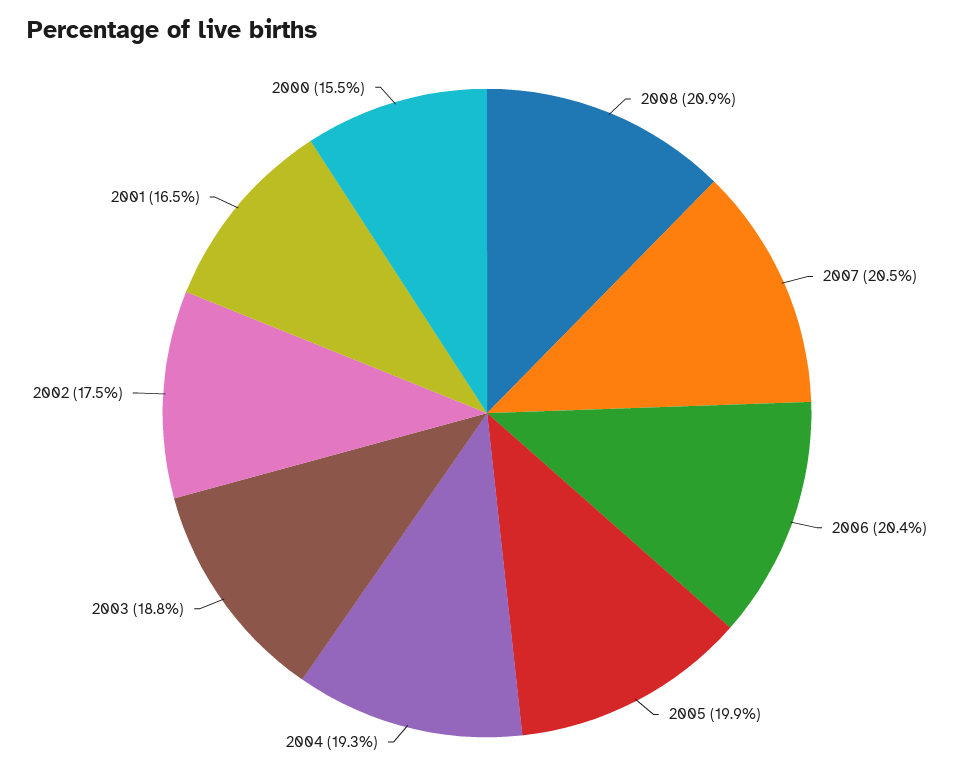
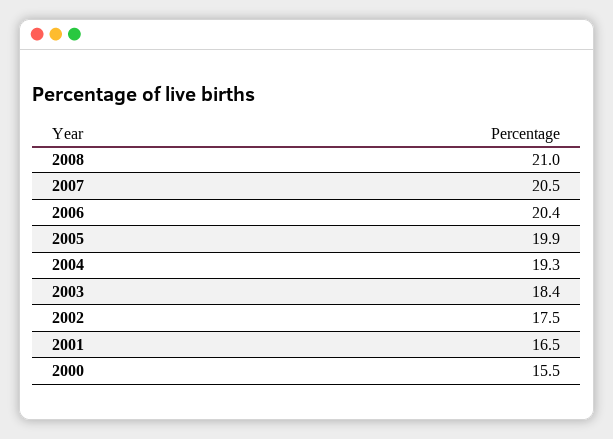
2008: 20.9 -> 21
2003: 18.8 -> 18.4

